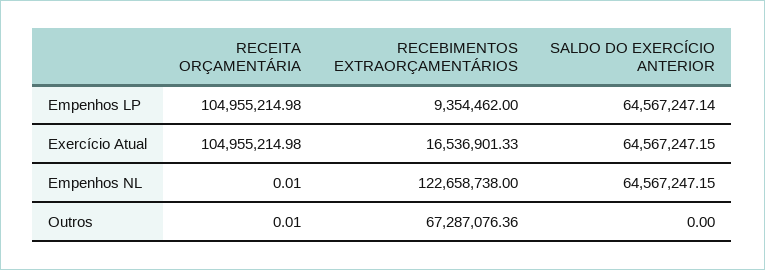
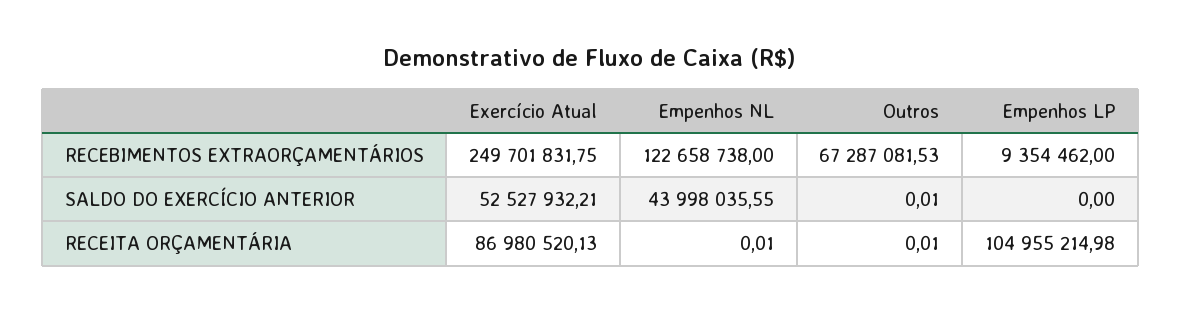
SALDO DO EXERCÍCIO ANTERIOR, Empenhos LP: 64567247.14 -> 0
RECEITA ORÇAMENTÁRIA, Exercício Atual: 104955214.98 -> 86980520.13
RECEBIMENTOS EXTRAORÇAMENTÁRIOS, Exercício Atual: 16536901.33 -> 249701831.75
SALDO DO EXERCÍCIO ANTERIOR, Exercício Atual: 64567247.15 -> 52527932.21
SALDO DO EXERCÍCIO ANTERIOR, Empenhos NL: 64567247.15 -> 43998035.55
RECEBIMENTOS EXTRAORÇAMENTÁRIOS, Outros: 67287076.36 -> 67287081.53
SALDO DO EXERCÍCIO ANTERIOR, Outros: 0 -> 0.01

